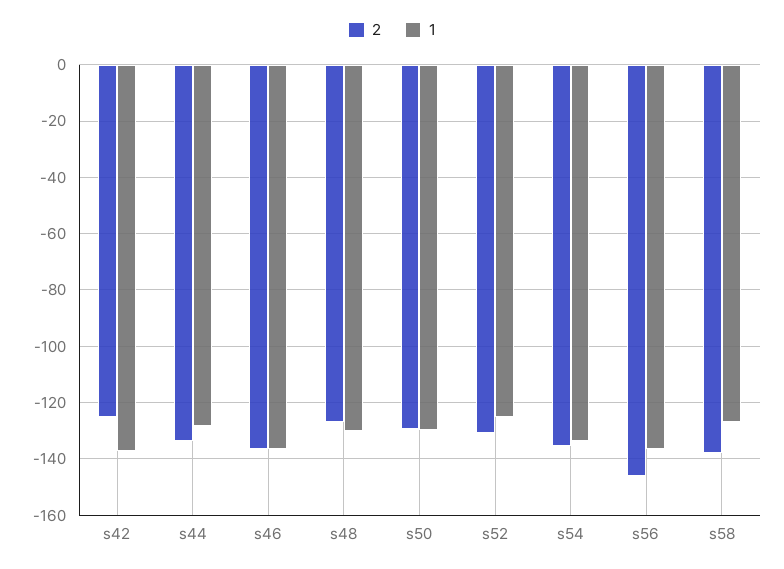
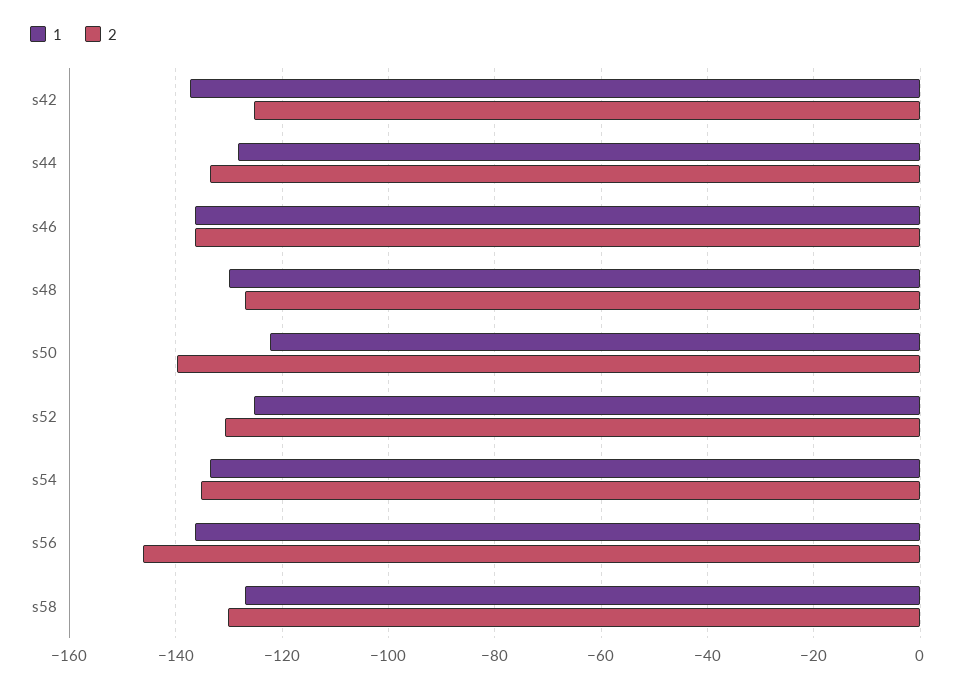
2, s50: -130 -> -140
1, s50: -130 -> -122
2, s58: -137.5 -> -130

